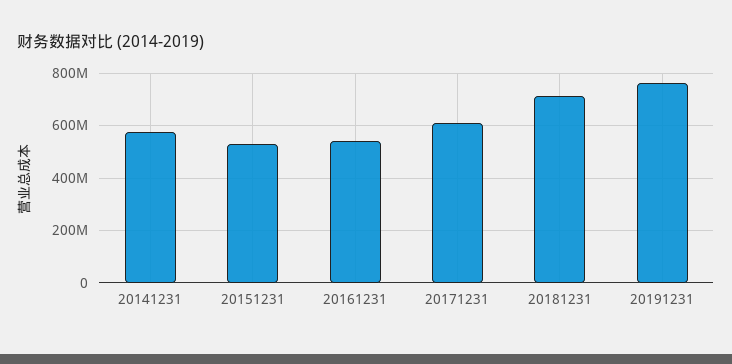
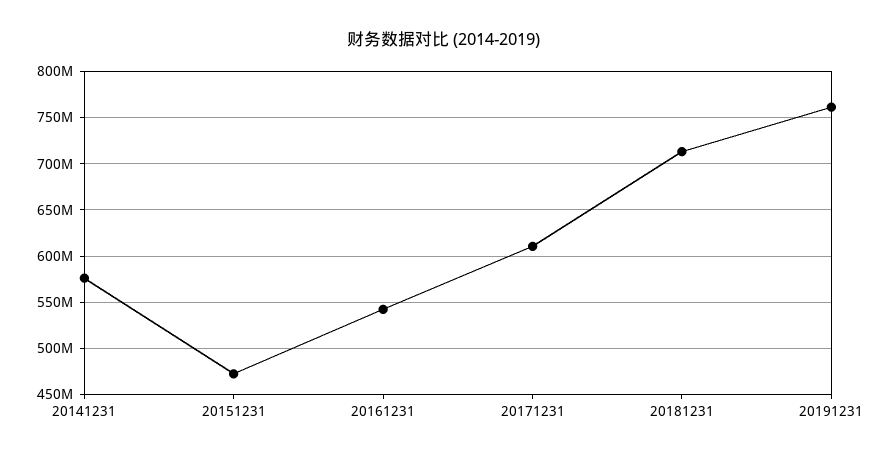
20151231: 525000000 -> 470000000

